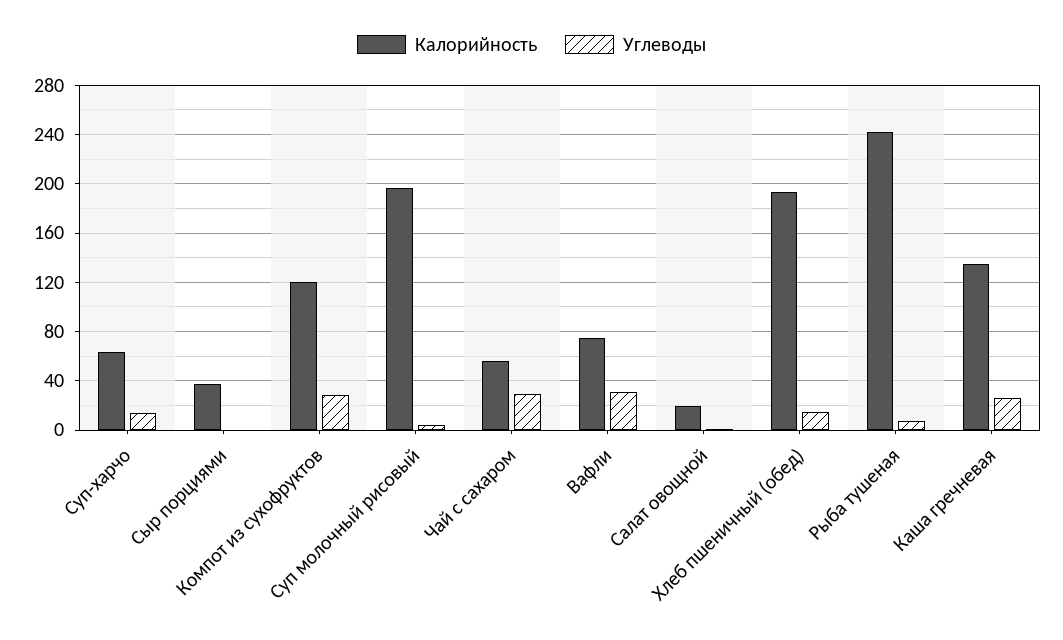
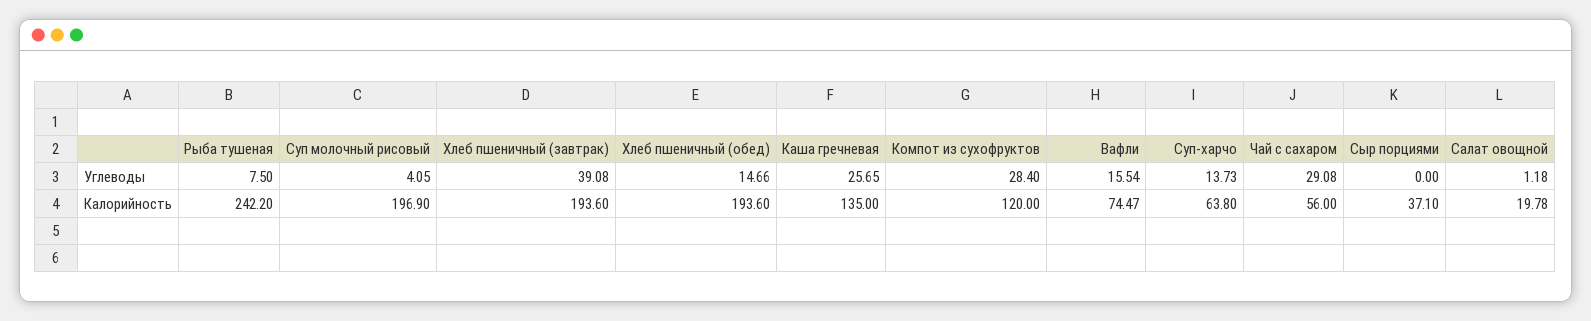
Углеводы, Вафли: 30 -> 15.54
Углеводы, Хлеб пшеничный (завтрак): none -> 39.08
Калорийность, Хлеб пшеничный (завтрак): none -> 193.6

